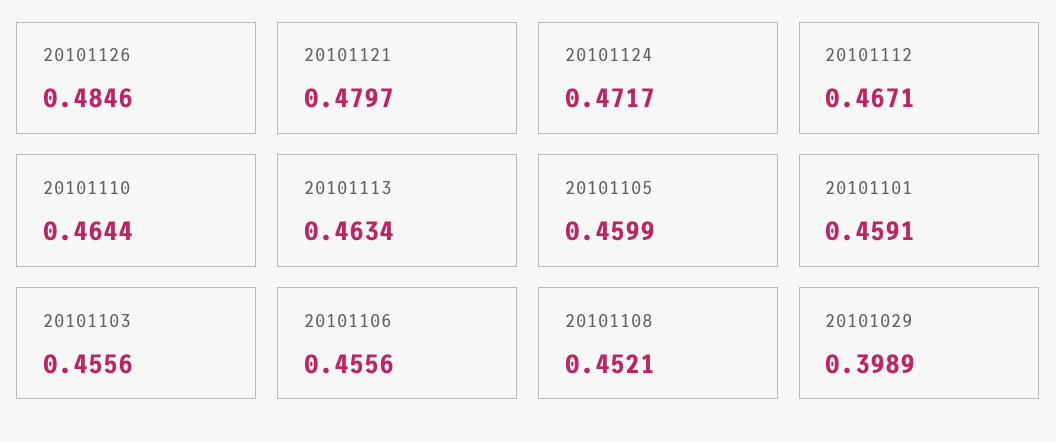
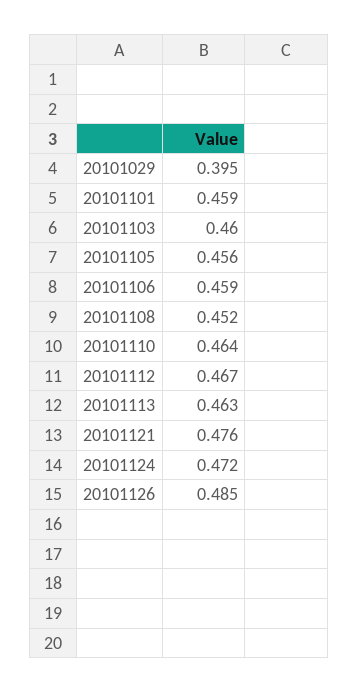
20101121: 0.4797 -> 0.476
20101105: 0.4599 -> 0.456
20101103: 0.4556 -> 0.46
20101106: 0.4556 -> 0.459
20101029: 0.3989 -> 0.395

